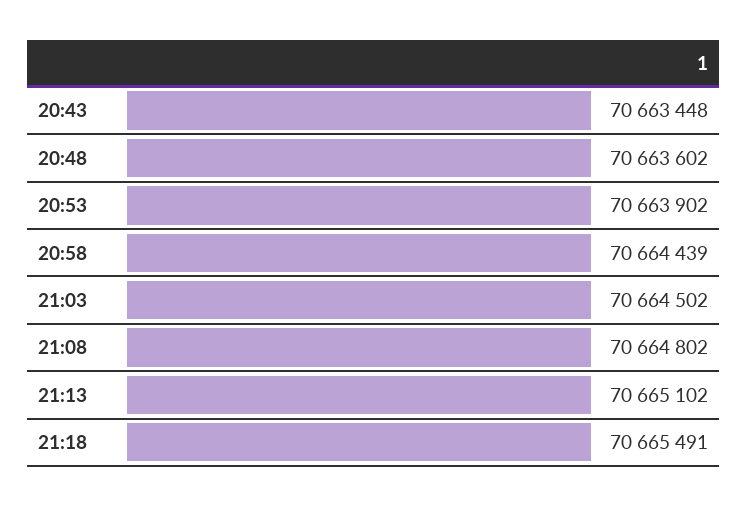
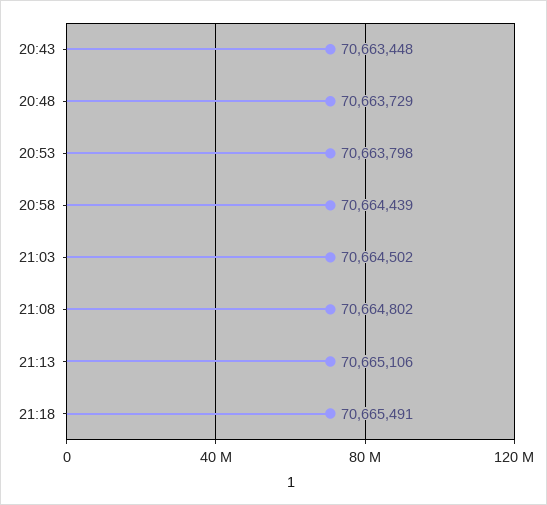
20:48: 70663602 -> 70663729
20:53: 70663902 -> 70663798
21:13: 70665102 -> 70665106

